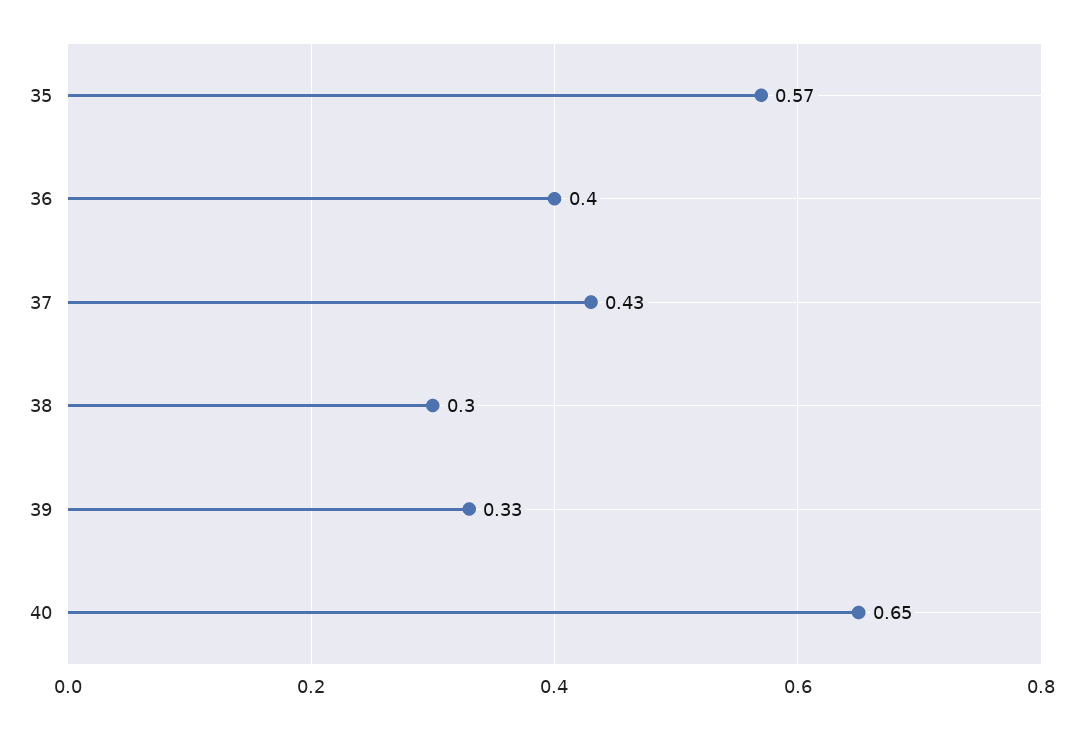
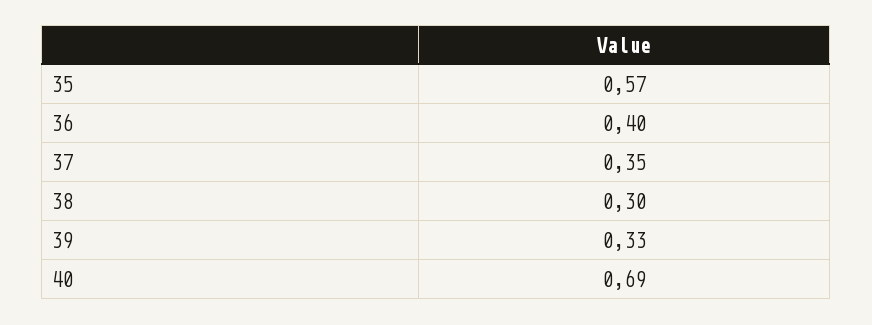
37: 0.43 -> 0.35
40: 0.65 -> 0.69

